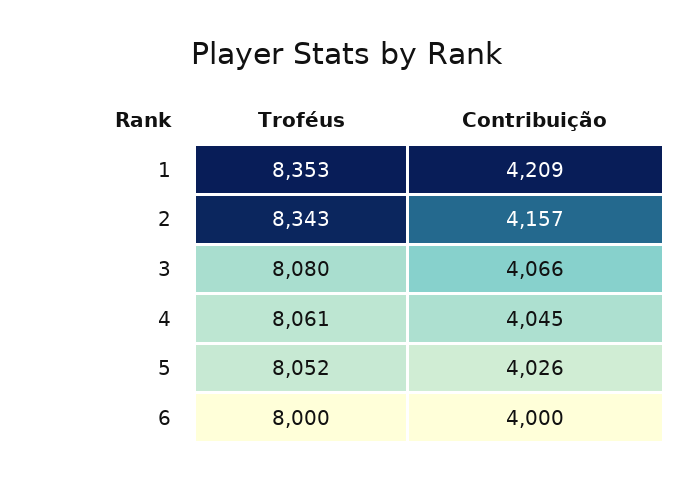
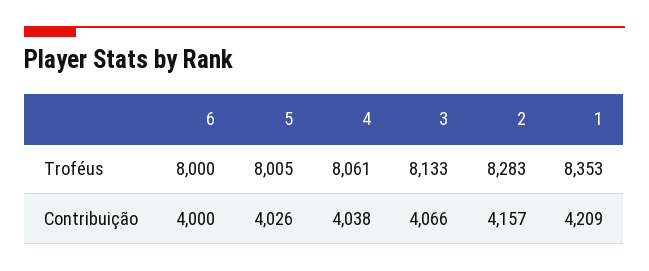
Troféus, 2: 8343 -> 8283
Troféus, 3: 8080 -> 8133
Contribuição, 4: 4045 -> 4038
Troféus, 5: 8052 -> 8005

